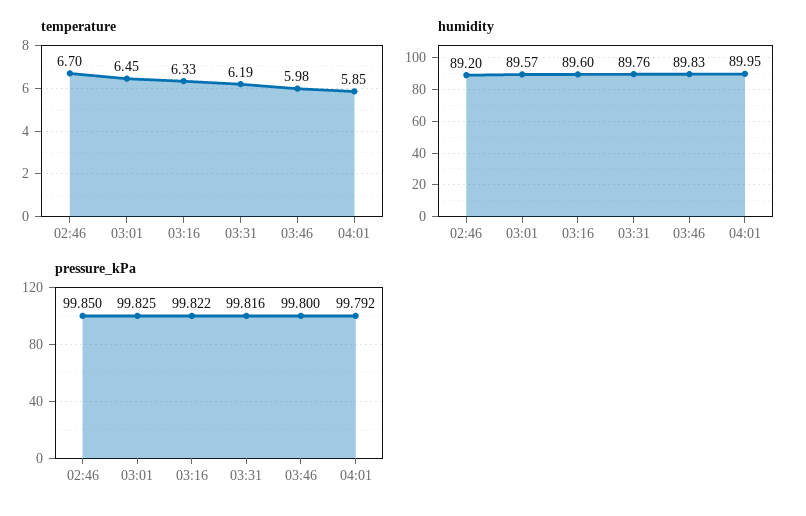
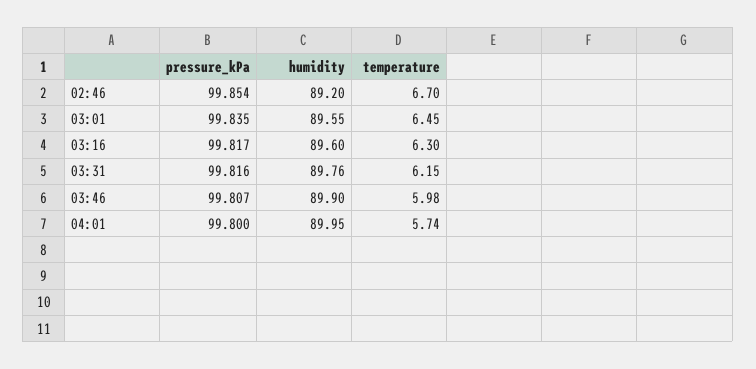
temperature, 03:16: 6.33 -> 6.3
temperature, 03:31: 6.19 -> 6.15
temperature, 04:01: 5.85 -> 5.74
humidity, 03:01: 89.57 -> 89.55
humidity, 03:46: 89.83 -> 89.9
pressure_kPa, 02:46: 99.85 -> 99.854
pressure_kPa, 03:01: 99.825 -> 99.835
pressure_kPa, 03:16: 99.822 -> 99.817
pressure_kPa, 03:46: 99.8 -> 99.807
pressure_kPa, 04:01: 99.792 -> 99.8

